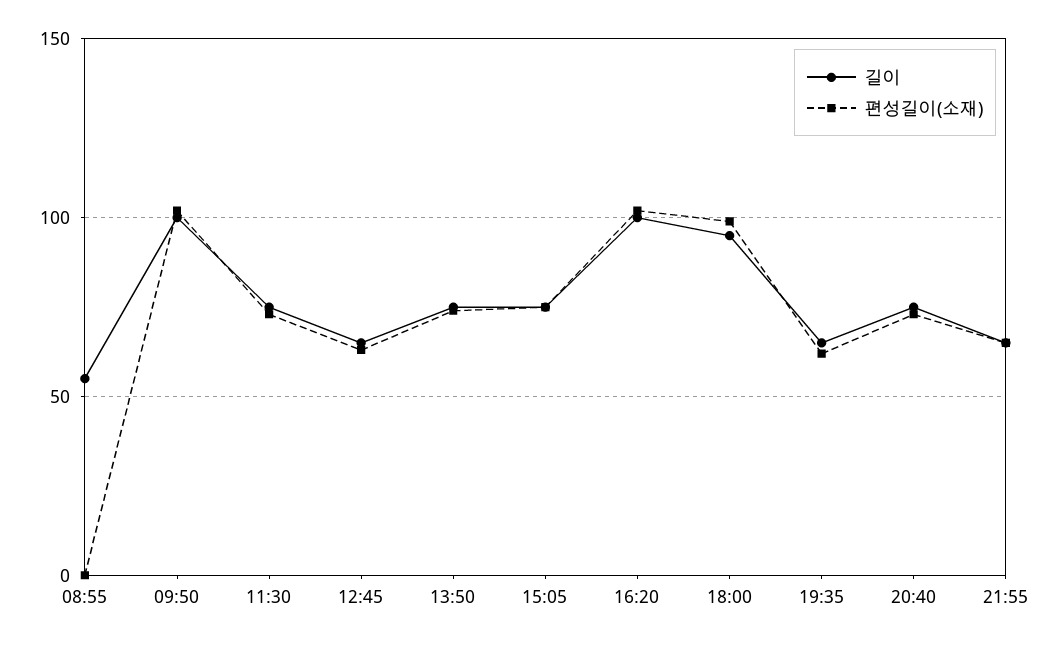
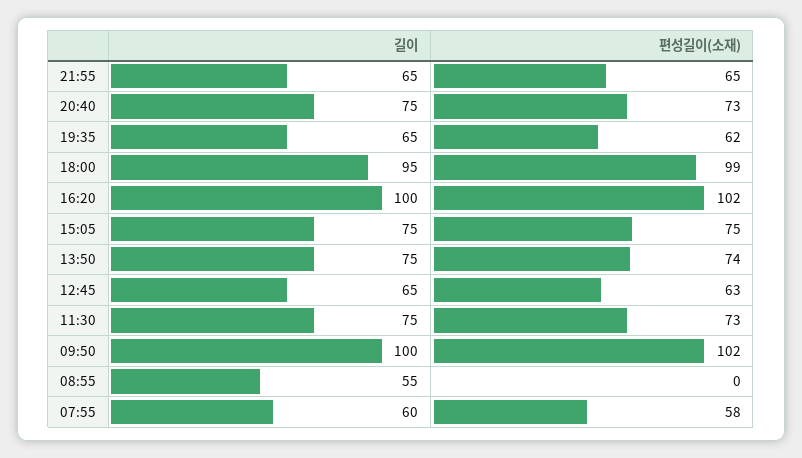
길이, 07:55: none -> 60
편성길이(소재), 07:55: none -> 58

